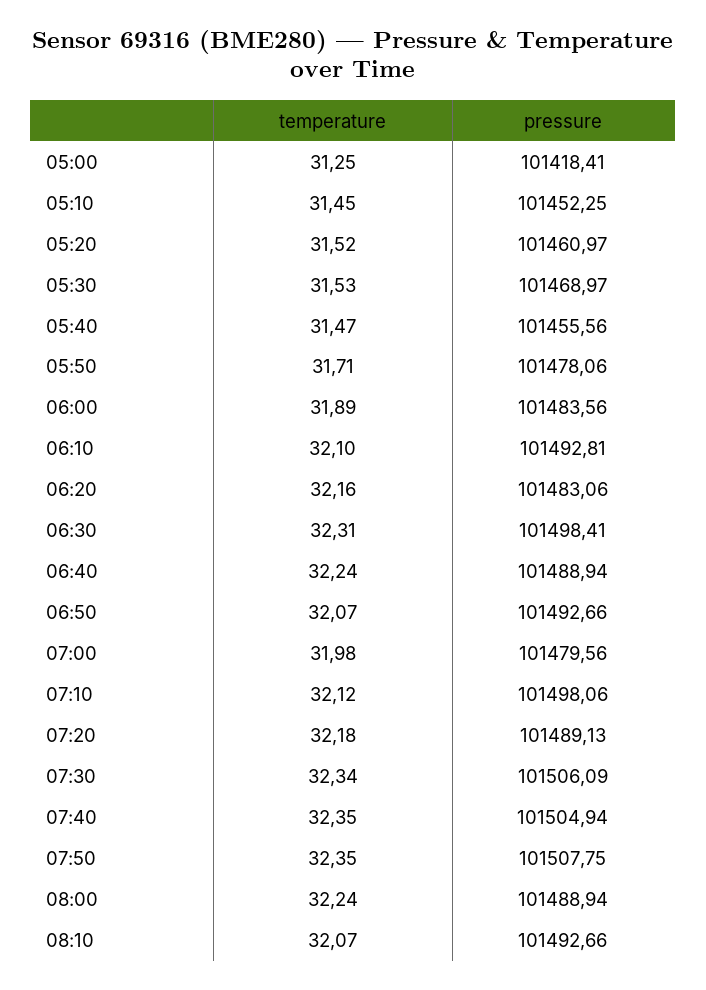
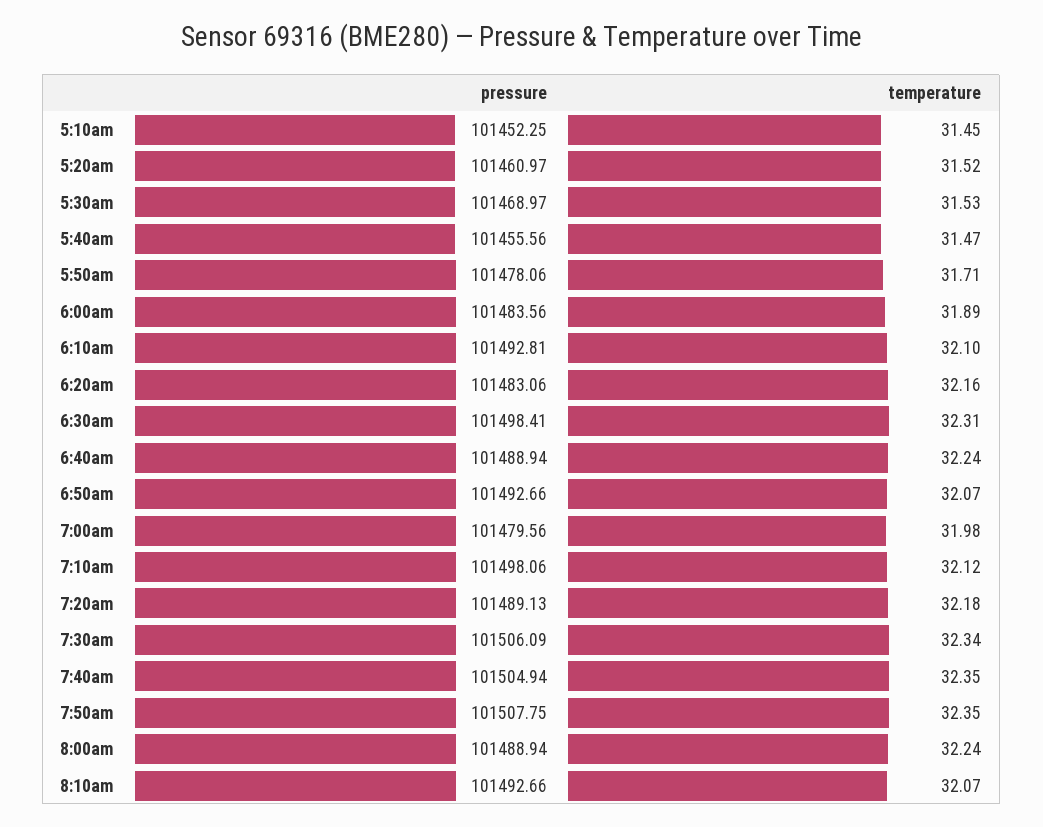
temperature, 05:00: 31.25 -> none
pressure, 05:00: 101418.41 -> none

